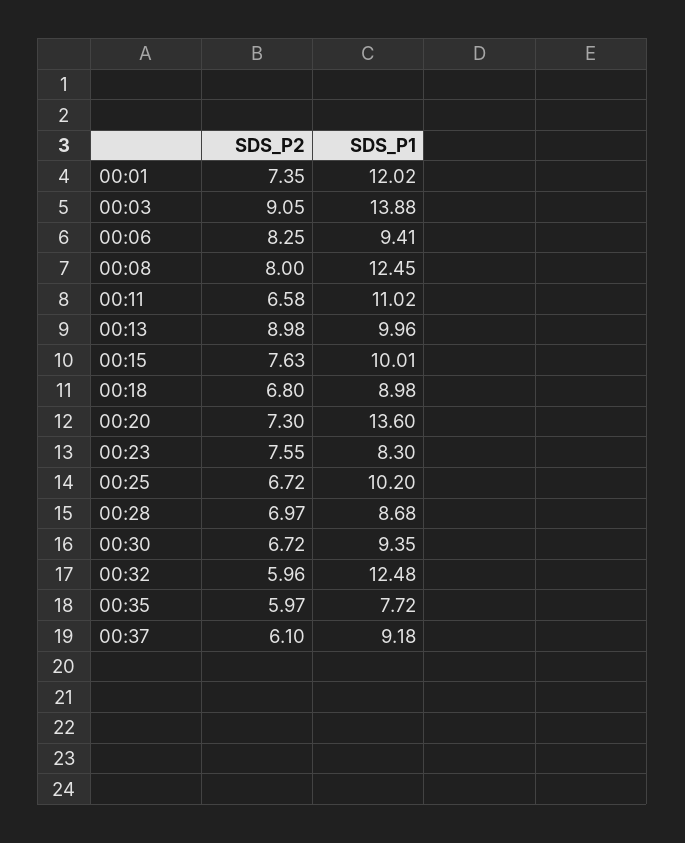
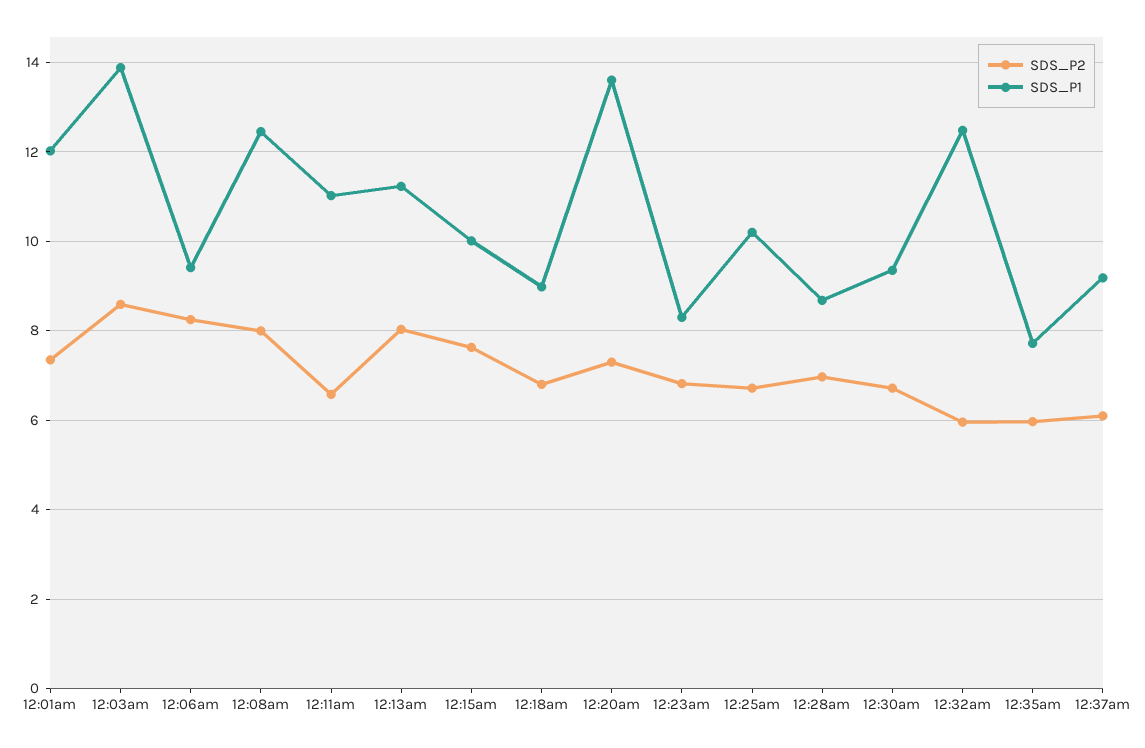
SDS_P2, 00:03: 9.05 -> 8.6
SDS_P2, 00:13: 8.98 -> 8
SDS_P1, 00:13: 9.96 -> 11.2
SDS_P2, 00:23: 7.55 -> 6.8

